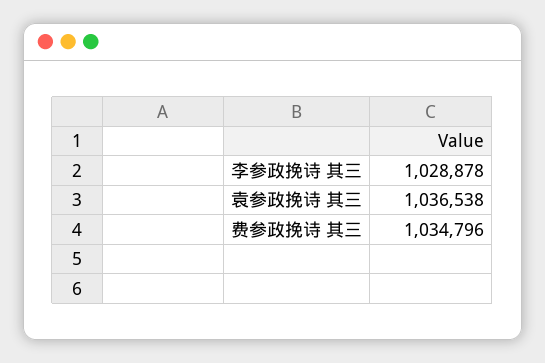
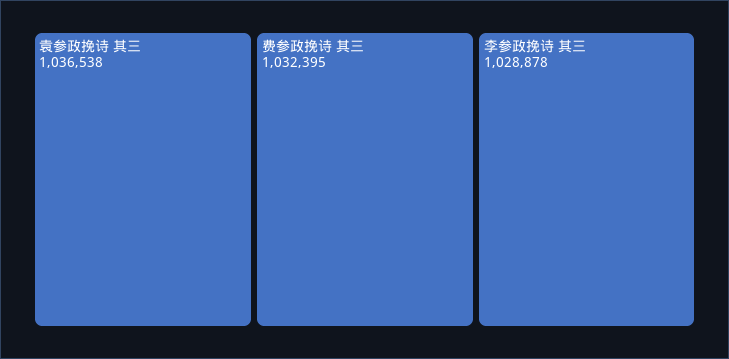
费参政挽诗 其三: 1034796 -> 1032395

